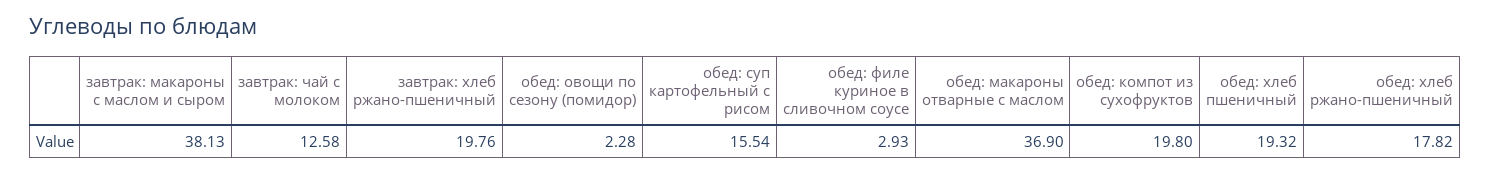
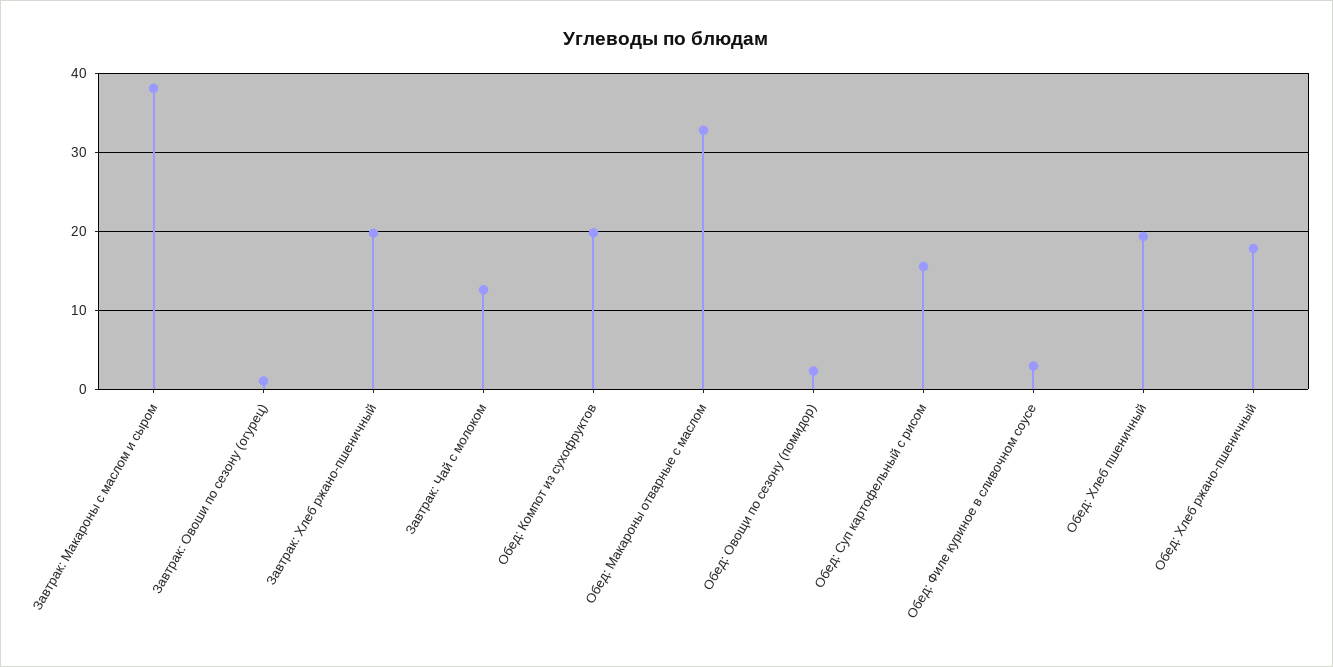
обед: макароны отварные с маслом: 36.9 -> 33
Завтрак: Овоши по сезону (огурец): none -> 1

